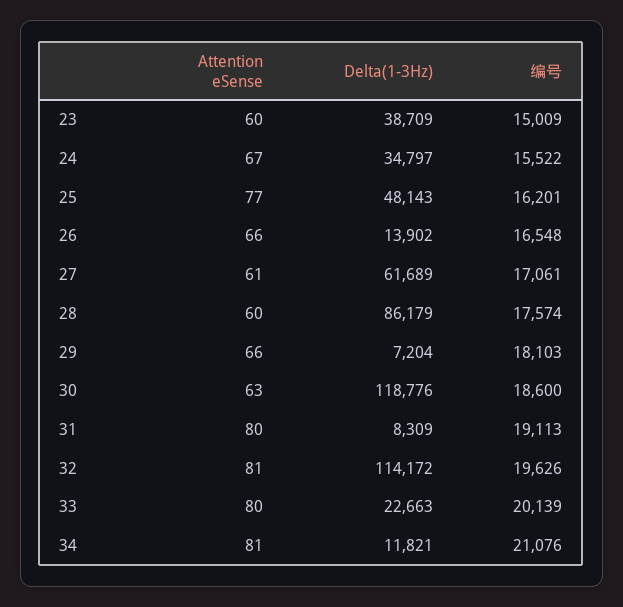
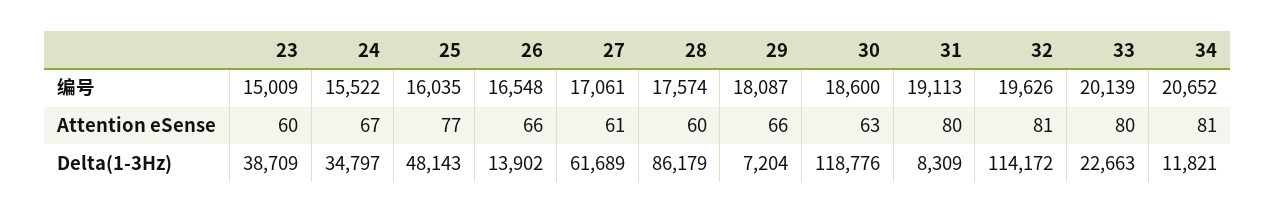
编号, 25: 16201 -> 16035
编号, 29: 18103 -> 18087
编号, 34: 21076 -> 20652

